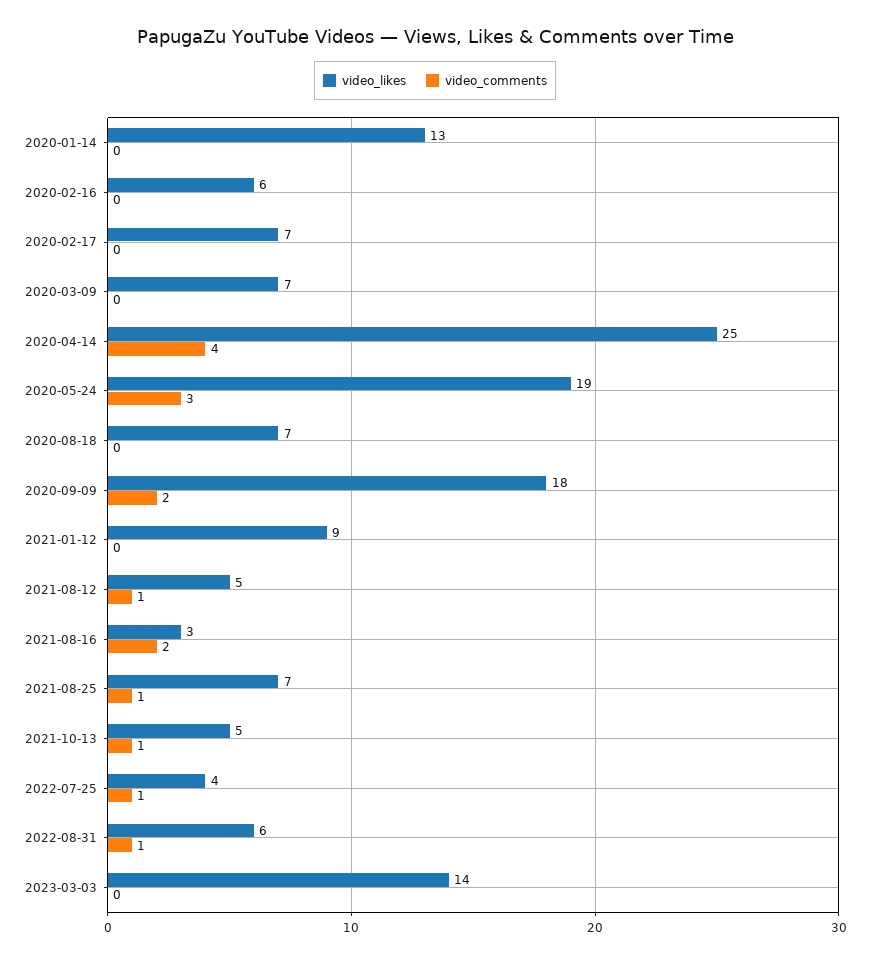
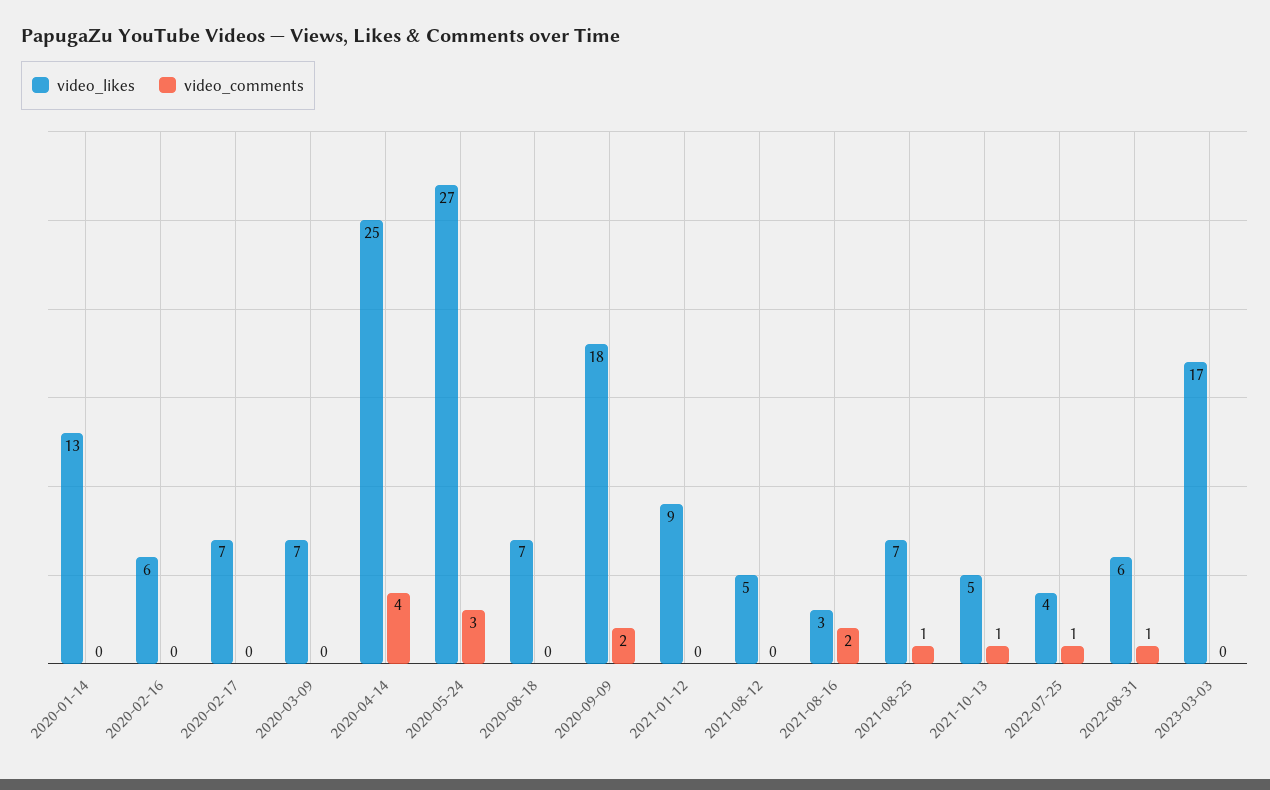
video_likes, 2020-05-24: 19 -> 27
video_comments, 2021-08-12: 1 -> 0
video_likes, 2023-03-03: 14 -> 17

